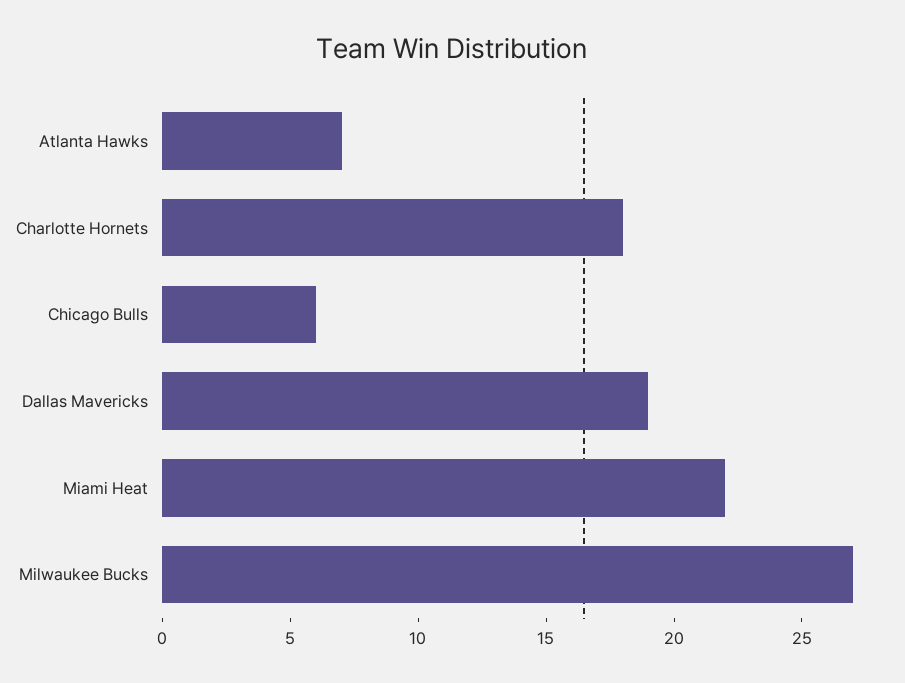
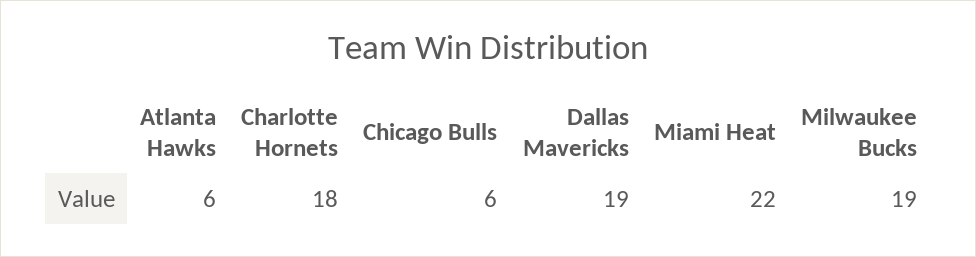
Atlanta Hawks: 7 -> 6
Milwaukee Bucks: 27 -> 19

